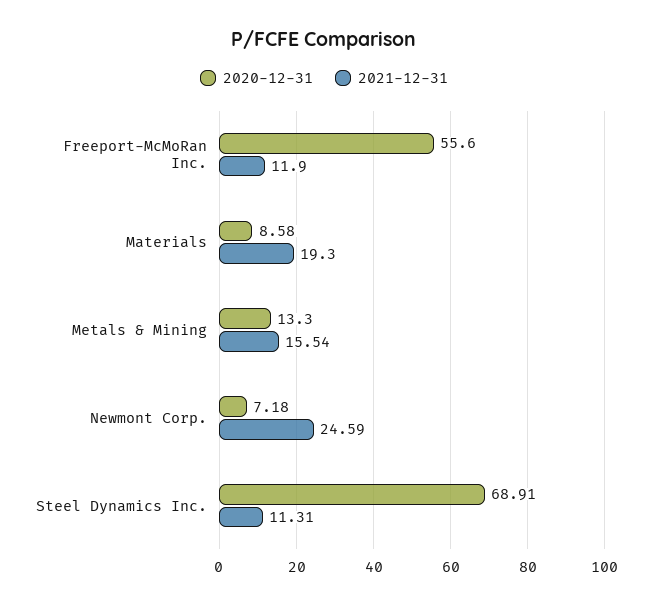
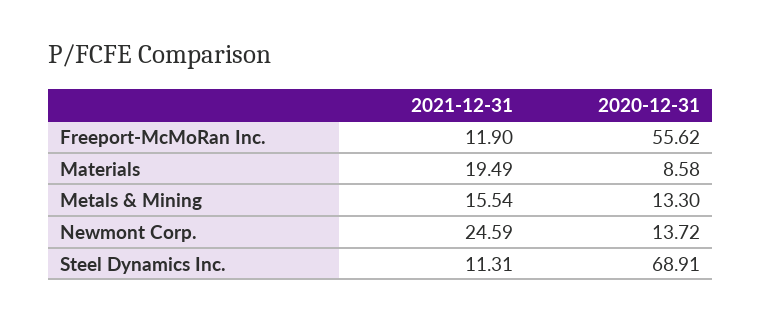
2020-12-31, Freeport-McMoRan Inc.: 55.6 -> 55.62
2021-12-31, Materials: 19.3 -> 19.49
2020-12-31, Newmont Corp.: 7.18 -> 13.72

